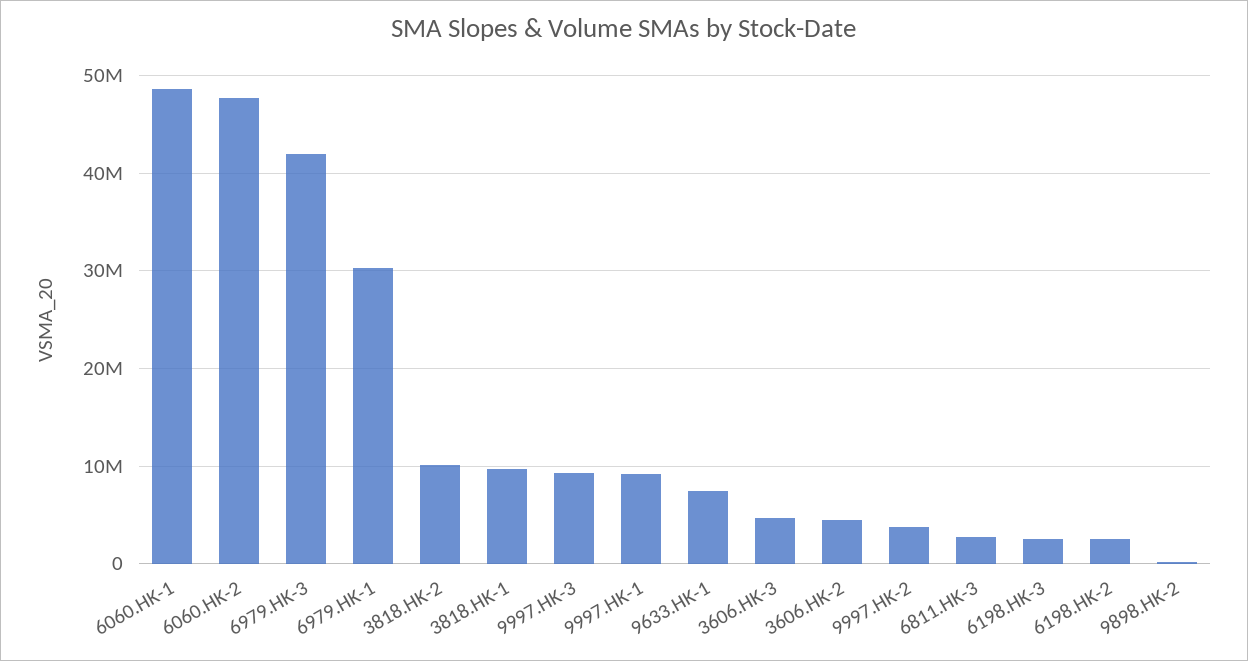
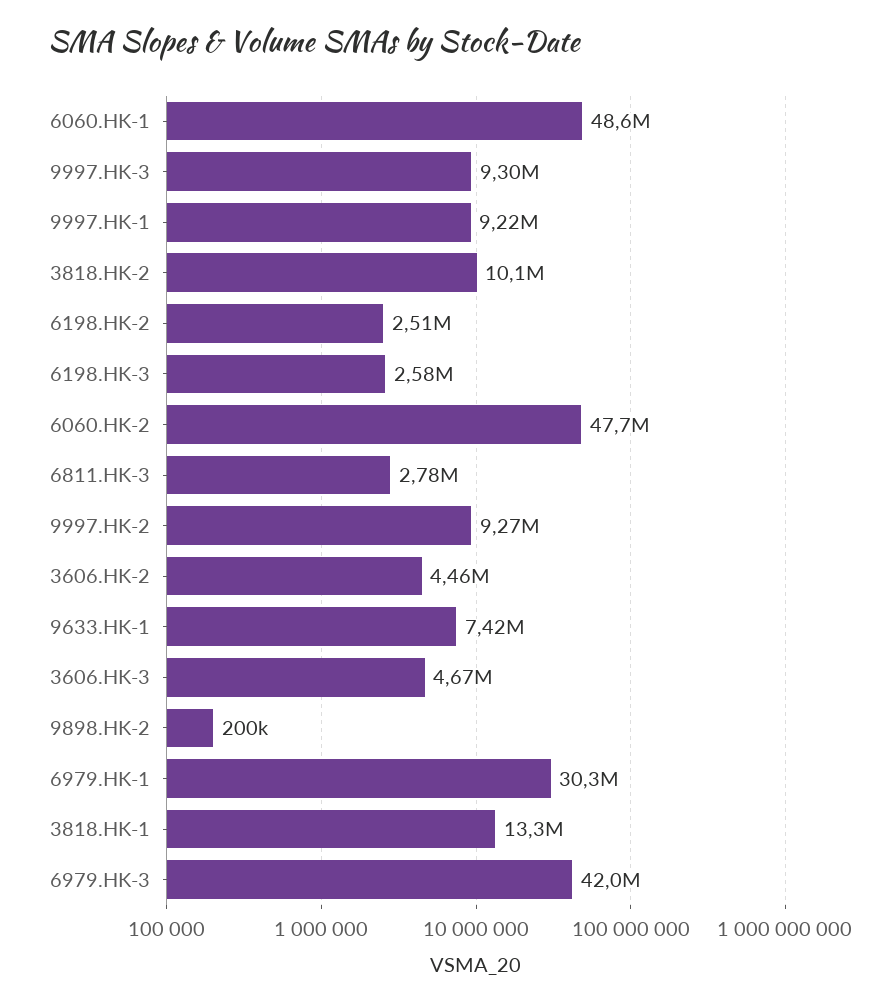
3818.HK-1: 10000000 -> 13300000
9997.HK-2: 4000000 -> 9270000

